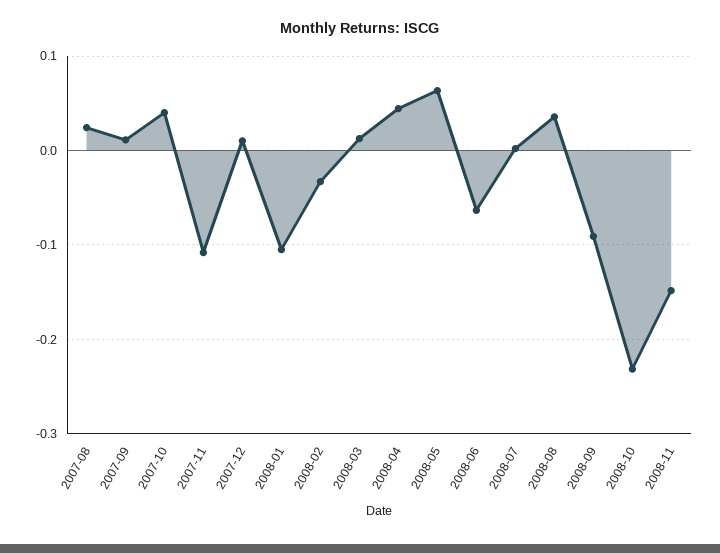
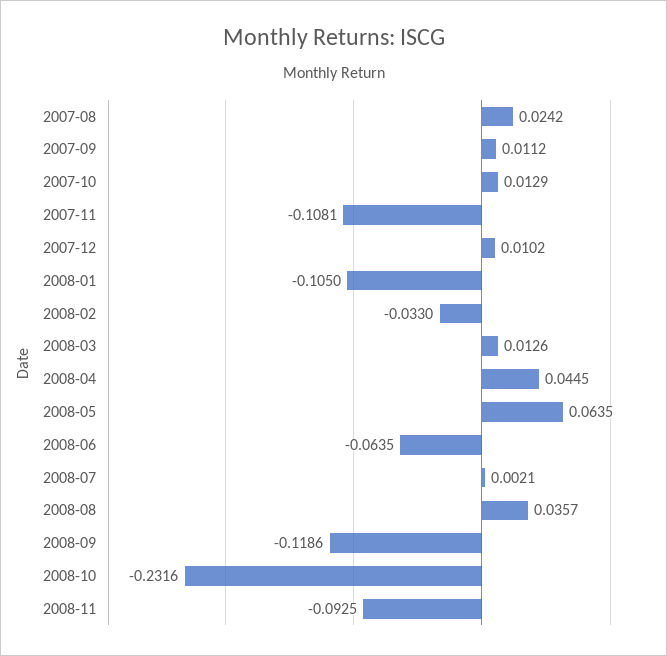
2007-10: 0.04 -> 0.0129
2008-09: -0.09 -> -0.1186
2008-11: -0.15 -> -0.0925

